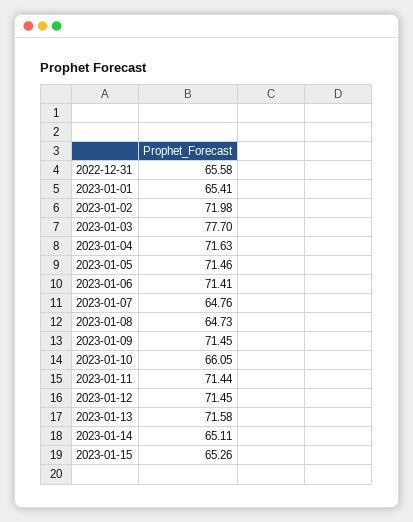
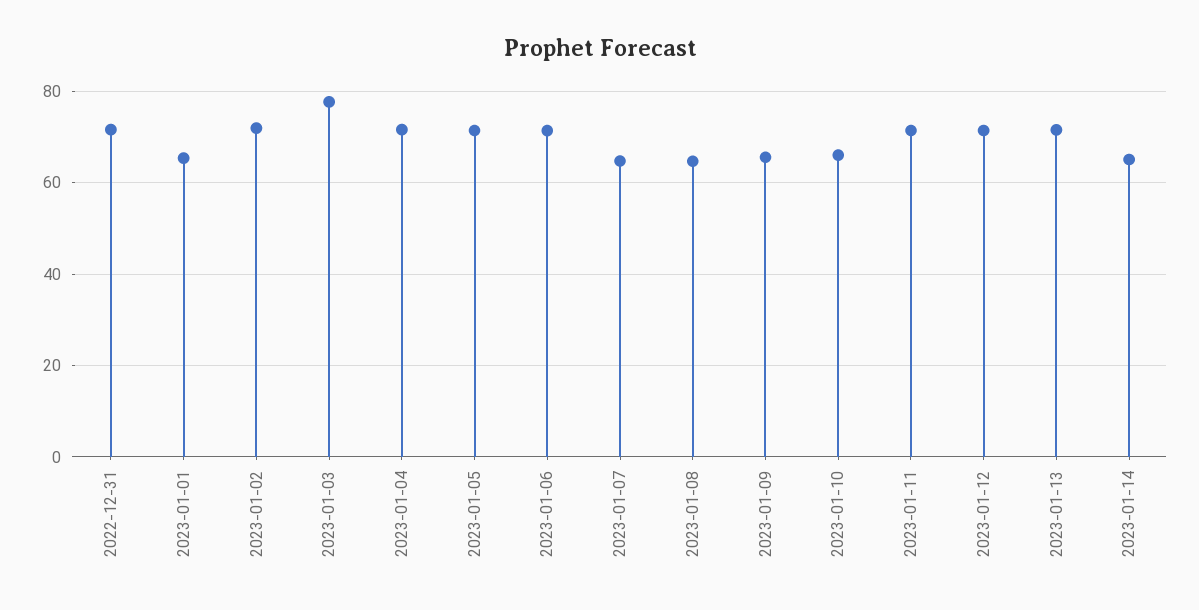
2022-12-31: 65.58 -> 72
2023-01-09: 71.45 -> 66
2023-01-15: 65.26 -> none

